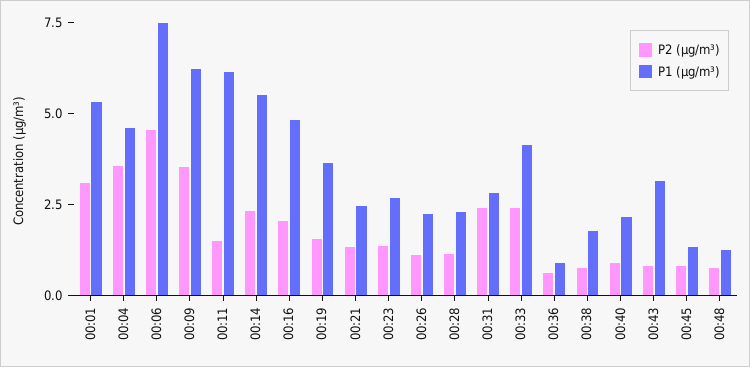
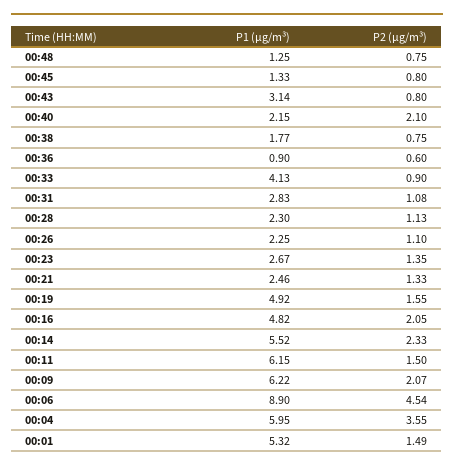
P2 (µg/m³), 00:01: 3 -> 1.49
P1 (µg/m³), 00:04: 4.5 -> 5.95
P1 (µg/m³), 00:06: 7.5 -> 8.9
P2 (µg/m³), 00:09: 3.5 -> 2.07
P1 (µg/m³), 00:19: 3.5 -> 4.92
P2 (µg/m³), 00:31: 2.5 -> 1.08
P2 (µg/m³), 00:33: 2.5 -> 0.9
P2 (µg/m³), 00:40: 1 -> 2.1

